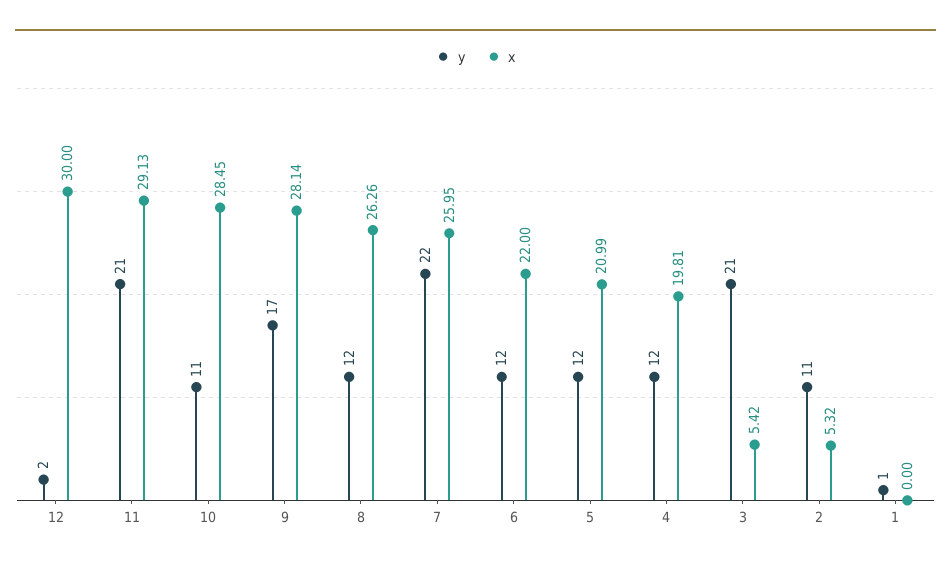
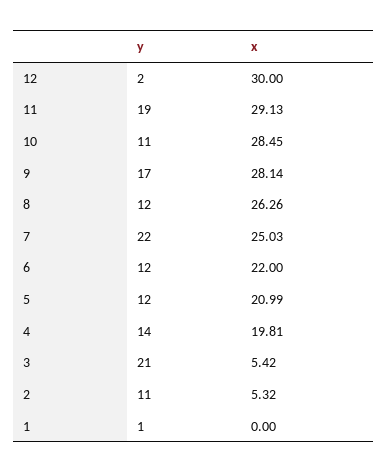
y, 11: 21 -> 19
x, 7: 25.95 -> 25.03
y, 4: 12 -> 14

